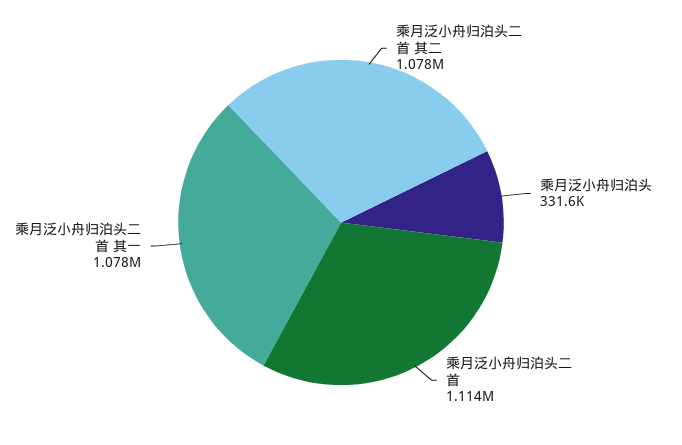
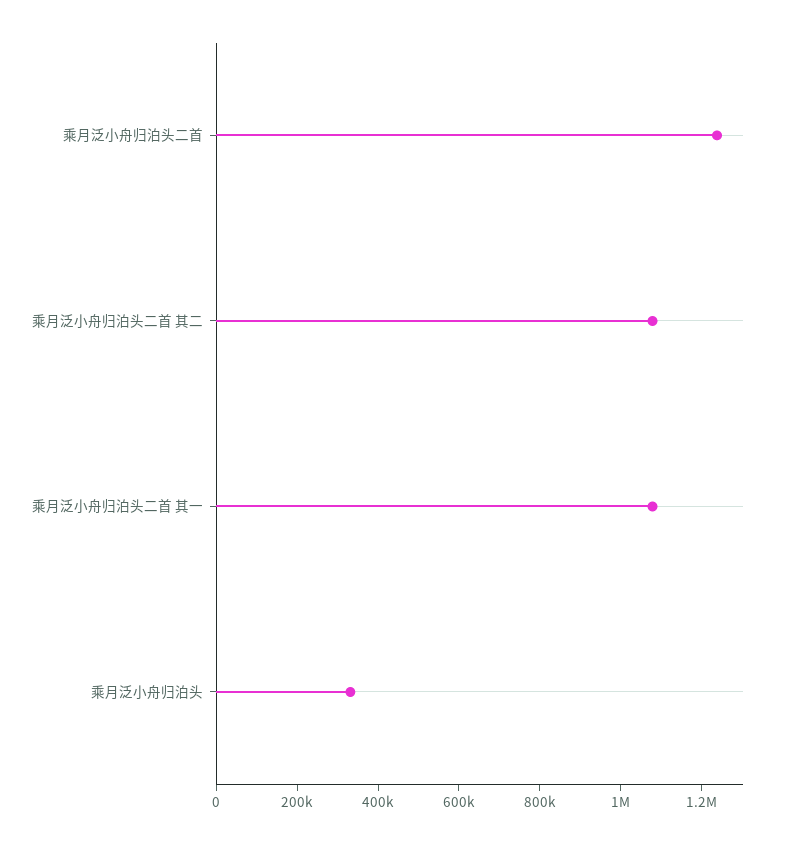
乘月泛小舟归泊头二首: 1114000 -> 1250000

